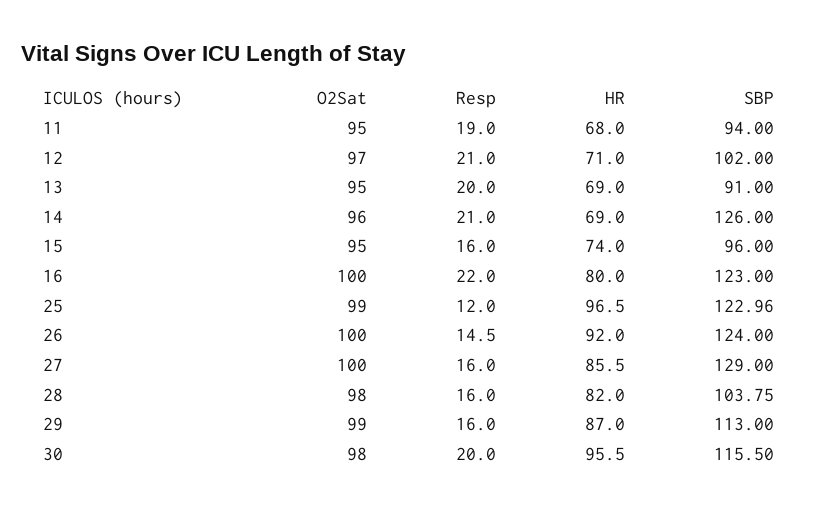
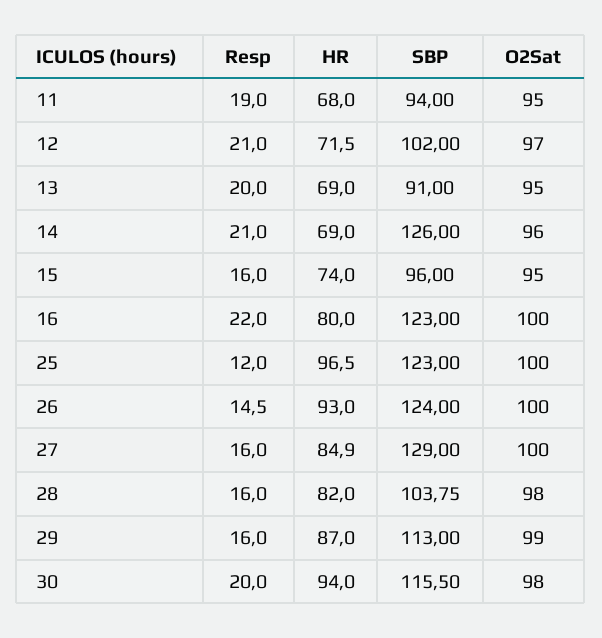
HR, 12: 71 -> 71.5
O2Sat, 25: 99 -> 100
SBP, 25: 122.96 -> 123
HR, 26: 92 -> 93
HR, 27: 85.5 -> 84.9
HR, 30: 95.5 -> 94

